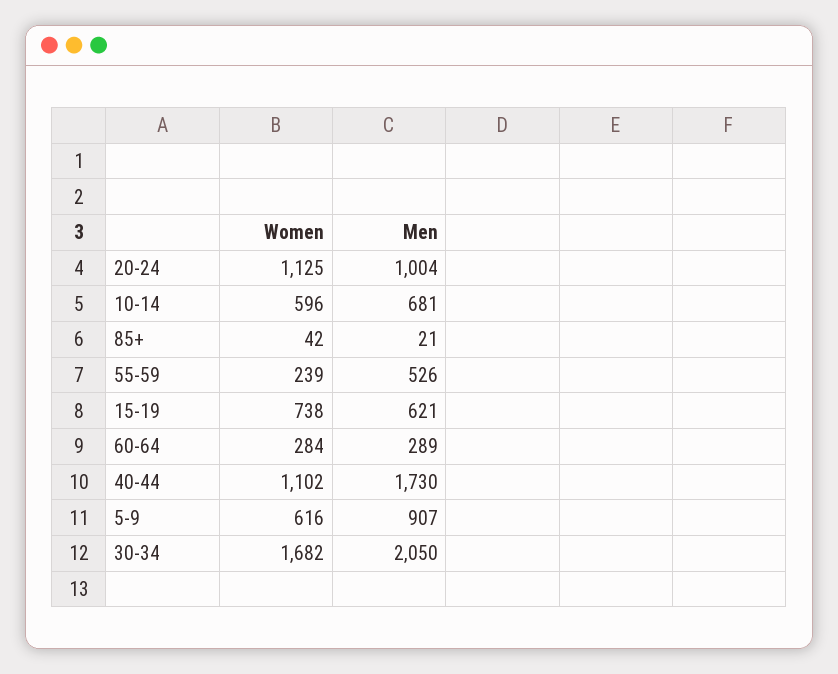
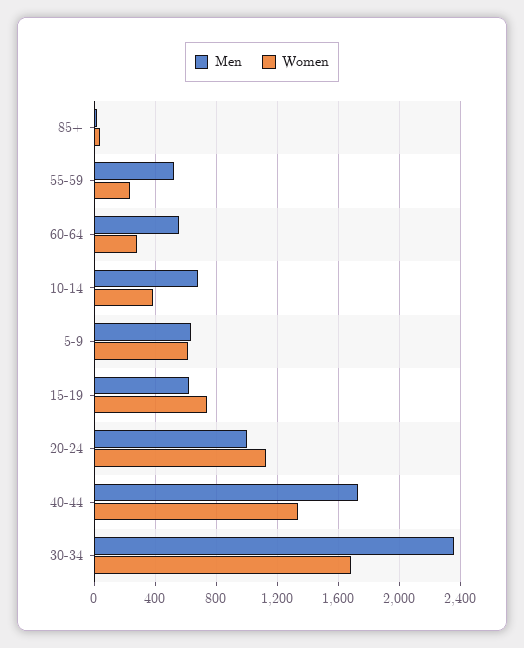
Women, 10-14: 596 -> 400
Men, 60-64: 289 -> 550
Women, 40-44: 1102 -> 1350
Men, 5-9: 907 -> 650
Men, 30-34: 2050 -> 2350

